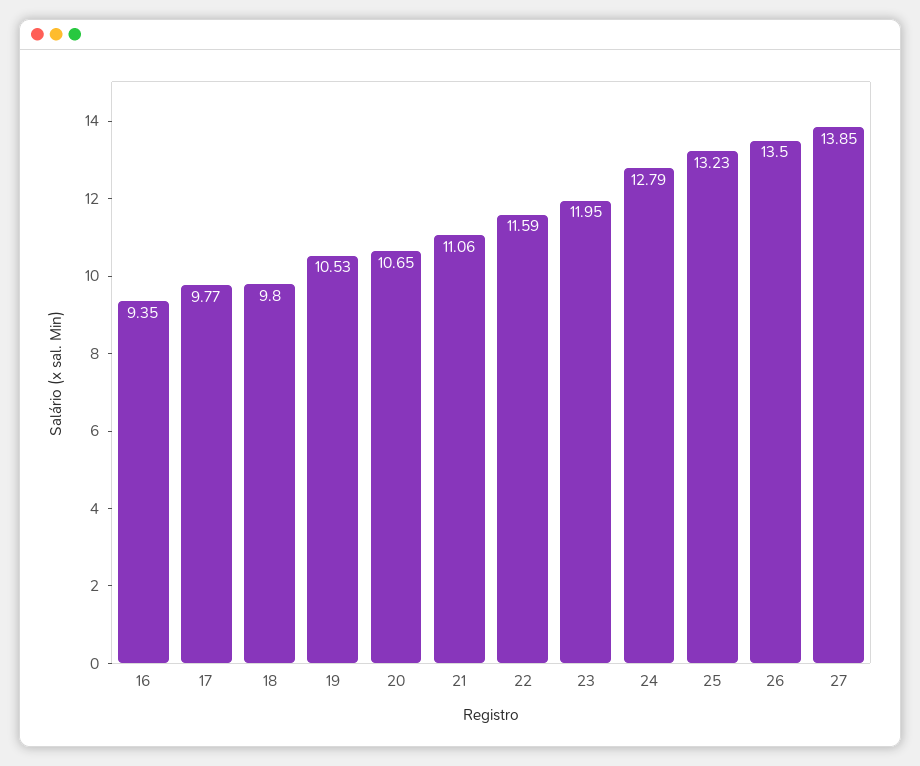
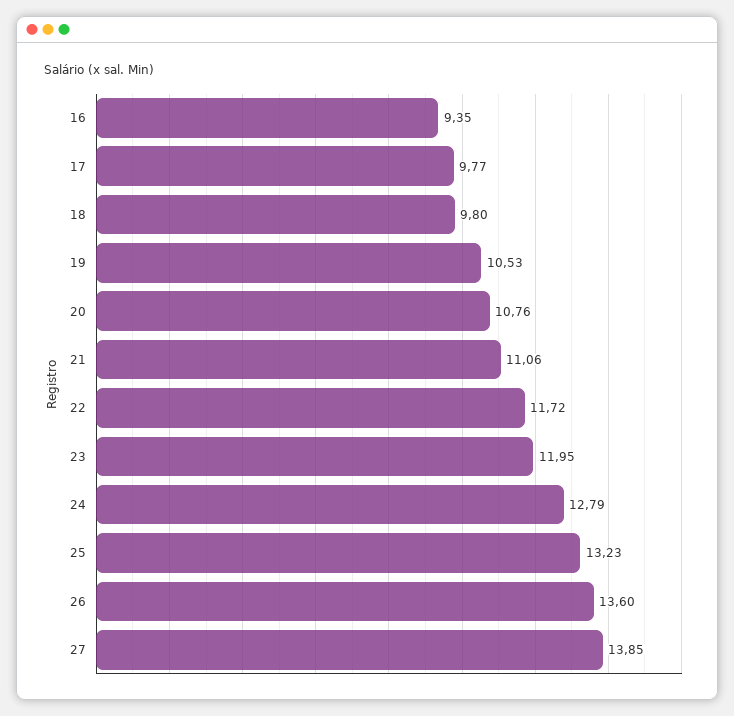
20: 10.65 -> 10.76
22: 11.59 -> 11.72
26: 13.5 -> 13.6

